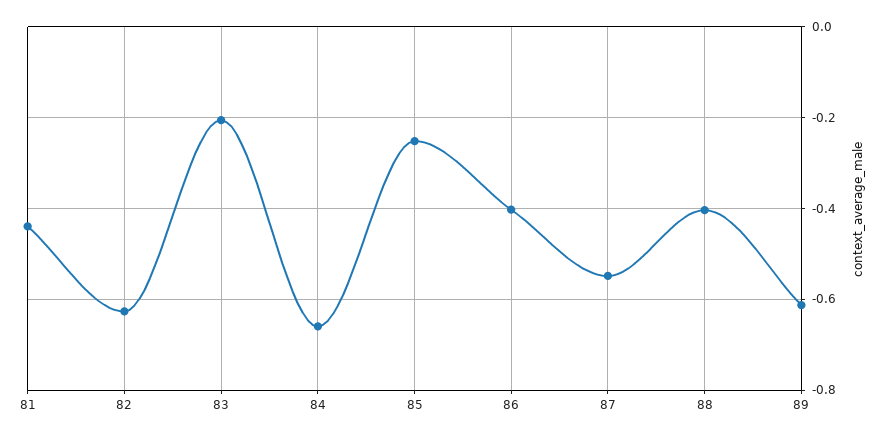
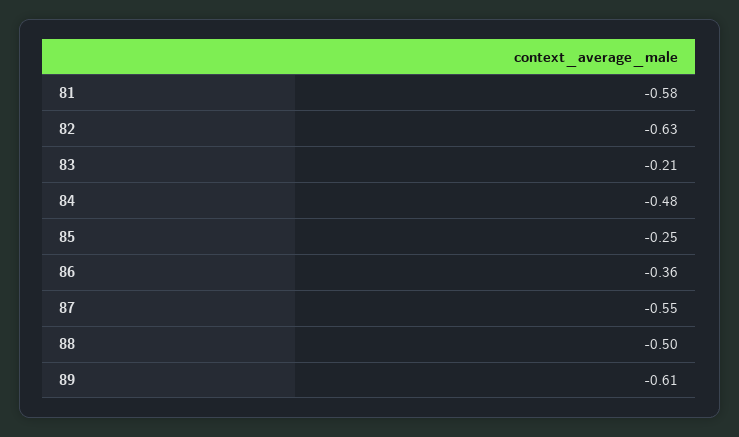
81: -0.44 -> -0.58
84: -0.66 -> -0.48
86: -0.4 -> -0.36
88: -0.4 -> -0.5

